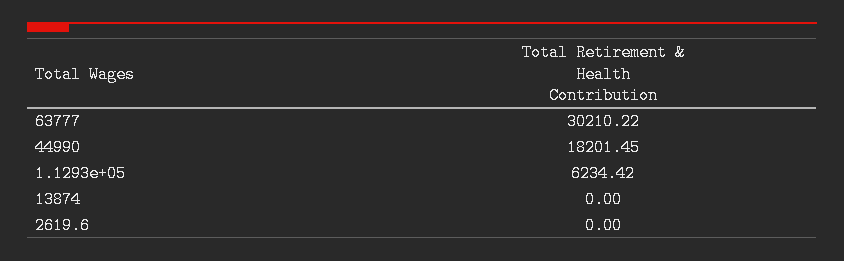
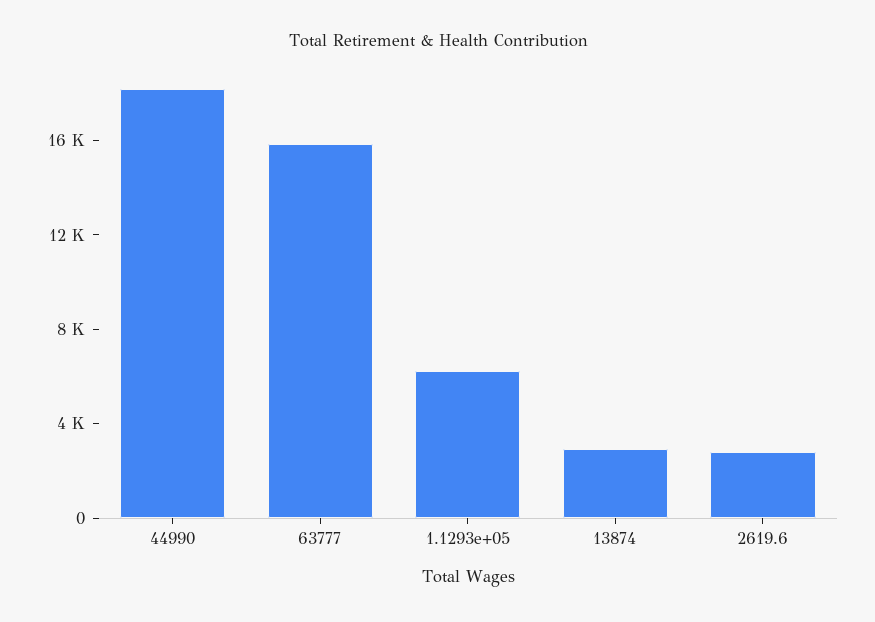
63777: 30210.22 -> 16000
13874: 0 -> 3000
2619.6: 0 -> 3000

